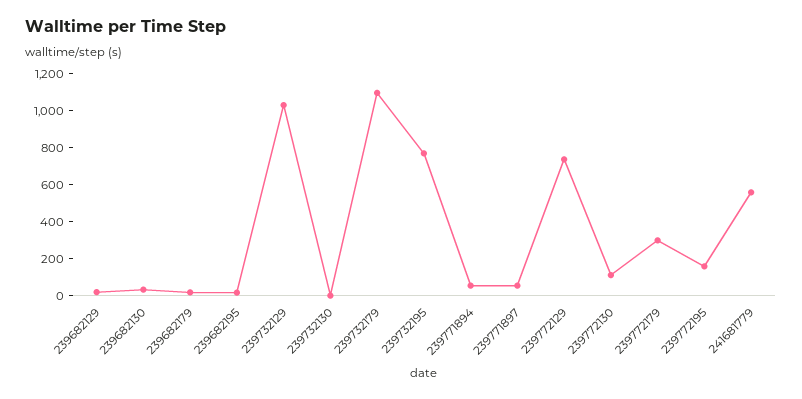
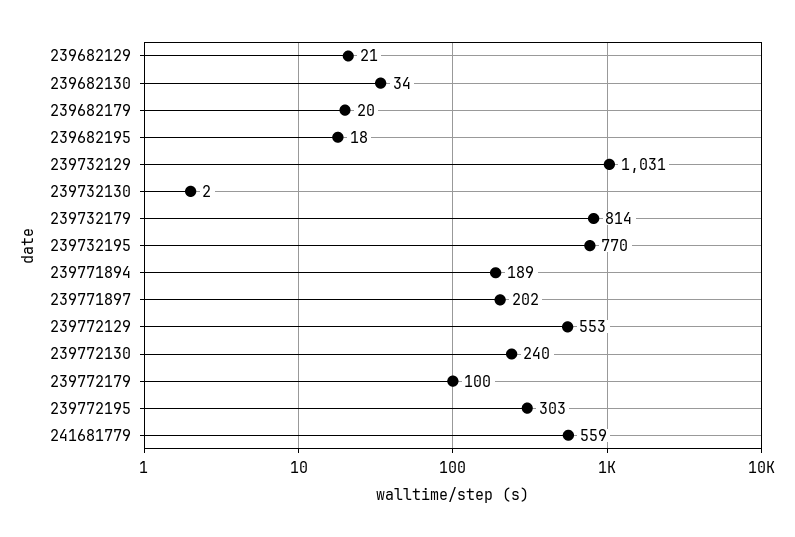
239732179: 1100 -> 814
239771894: 50 -> 189
239771897: 50 -> 202
239772129: 750 -> 553
239772130: 100 -> 240
239772179: 300 -> 100
239772195: 150 -> 303

